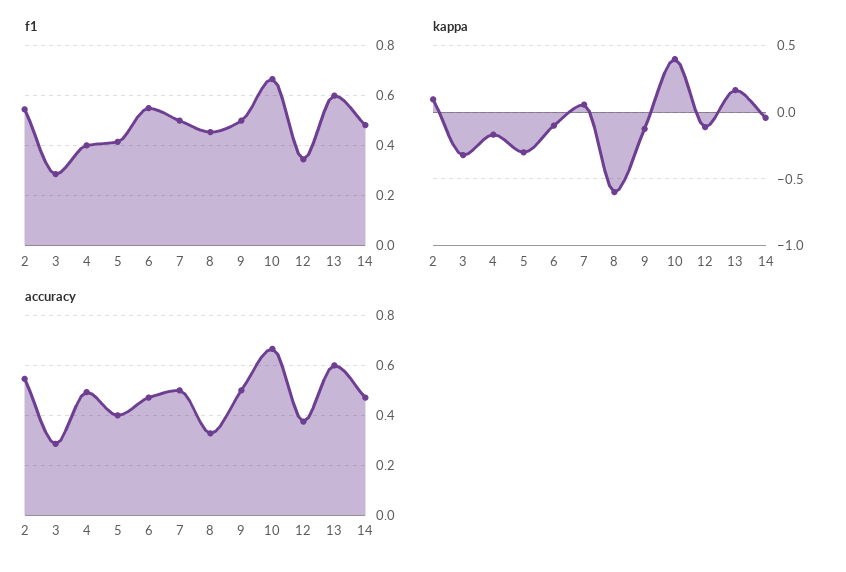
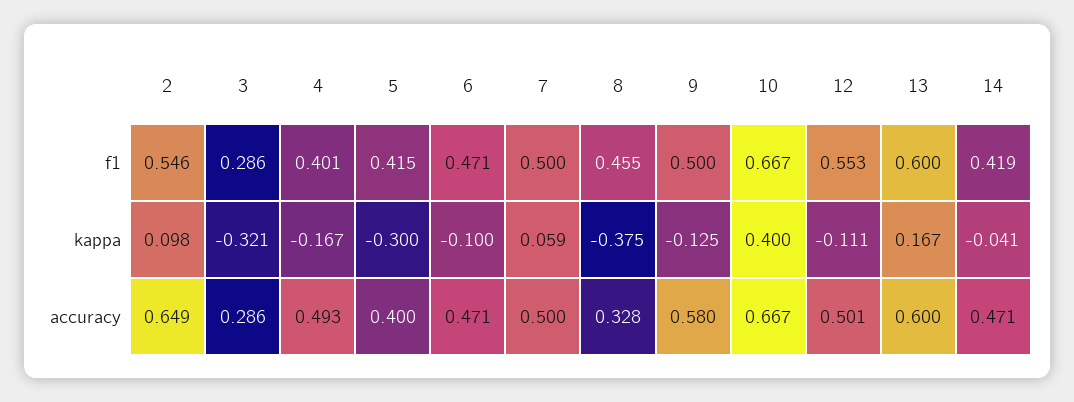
f1, 6: 0.55 -> 0.471
f1, 12: 0.35 -> 0.553
f1, 14: 0.475 -> 0.419
kappa, 8: -0.6 -> -0.375
accuracy, 2: 0.55 -> 0.649
accuracy, 9: 0.5 -> 0.58
accuracy, 12: 0.375 -> 0.501

